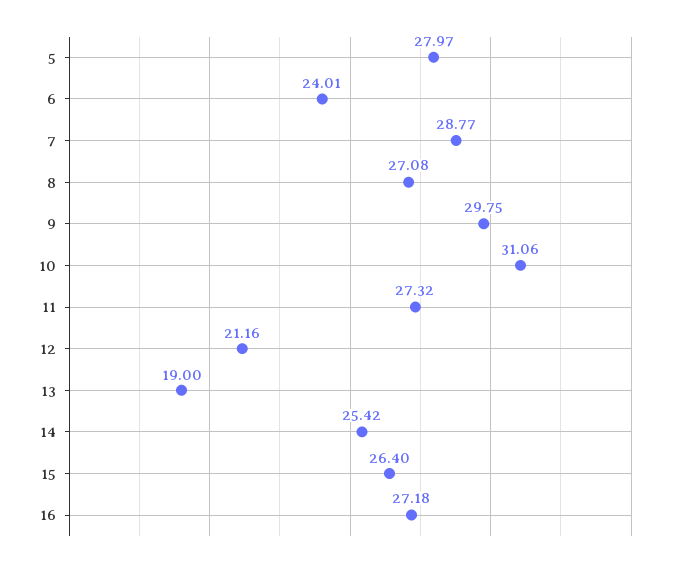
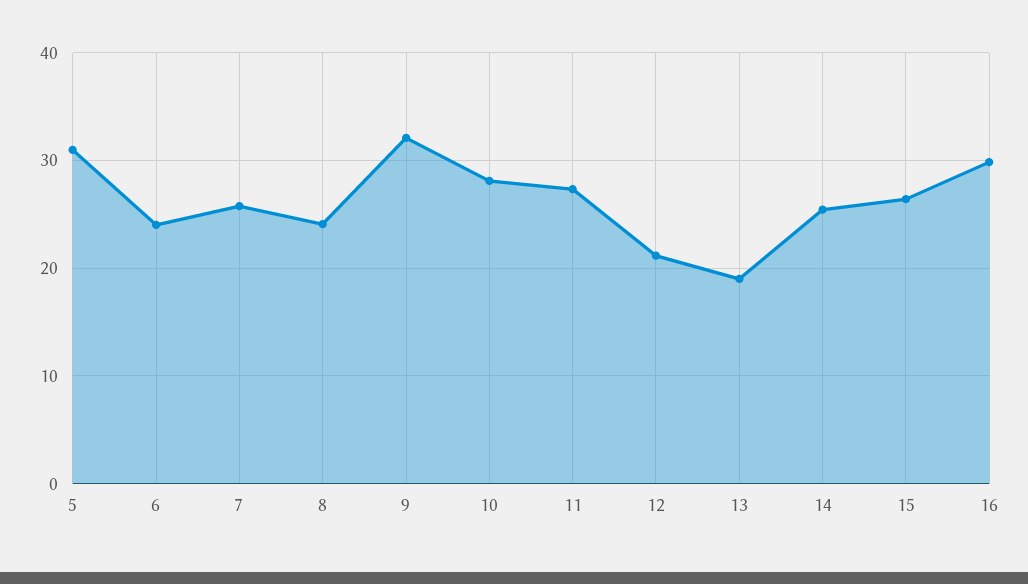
5: 27.97 -> 31
7: 28.77 -> 26
8: 27.08 -> 24
9: 29.75 -> 32
10: 31.06 -> 28
16: 27.18 -> 30

